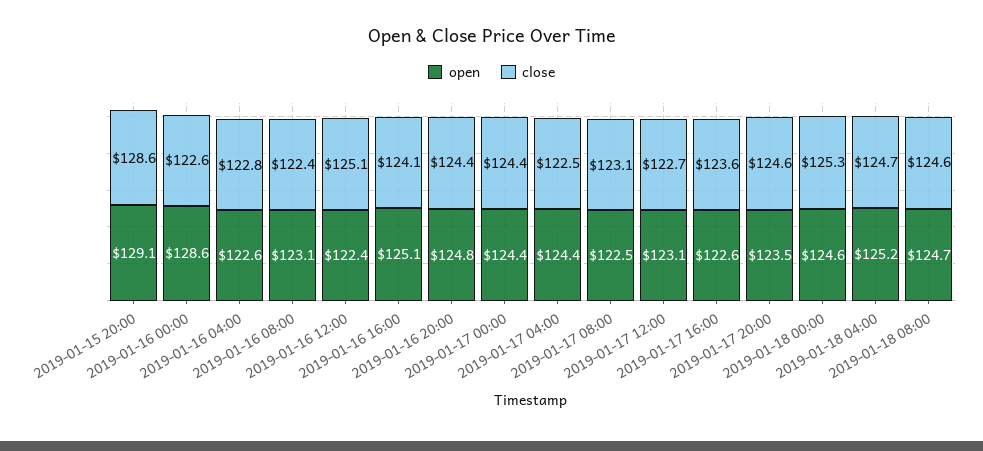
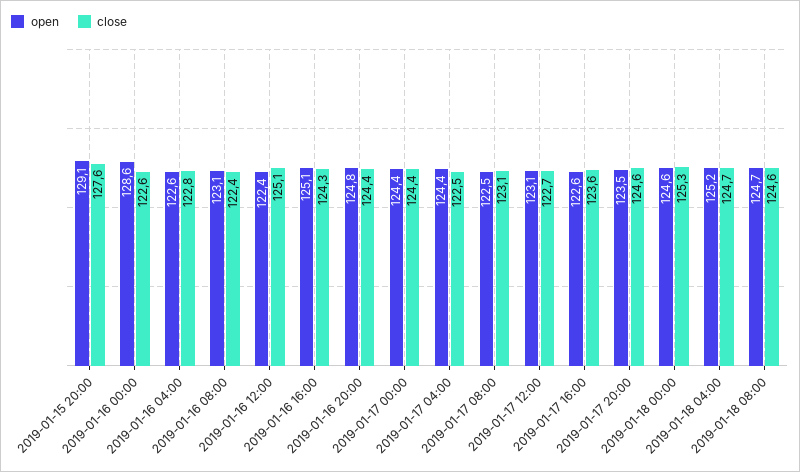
close, 2019-01-15 20:00: 128.6 -> 127.6
close, 2019-01-16 16:00: 124.1 -> 124.3

